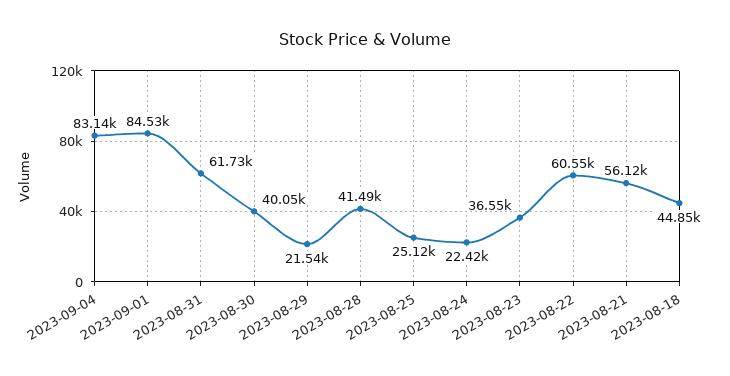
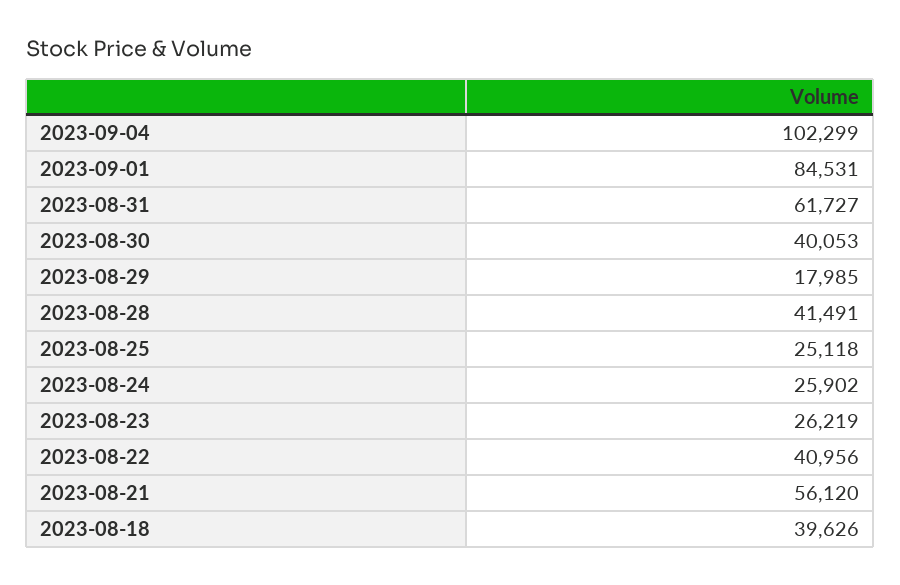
2023-09-04: 83140 -> 102299
2023-08-29: 21540 -> 17985
2023-08-24: 22420 -> 25902
2023-08-23: 36550 -> 26219
2023-08-22: 60550 -> 40956
2023-08-18: 44850 -> 39626

